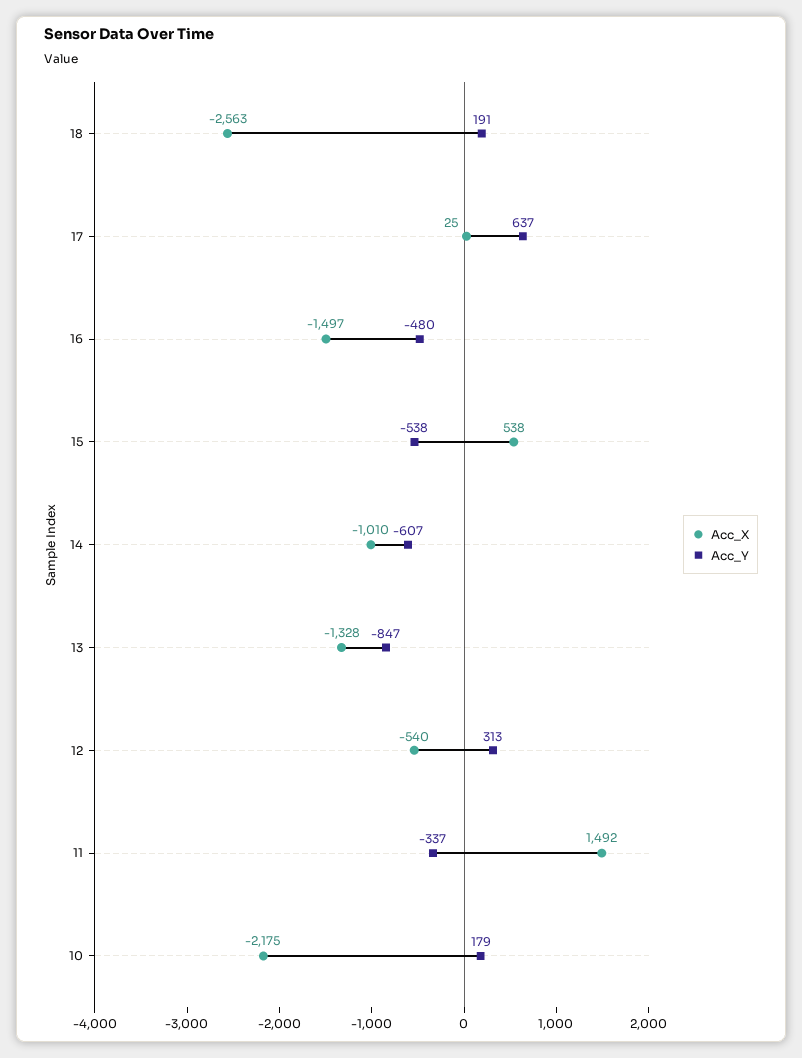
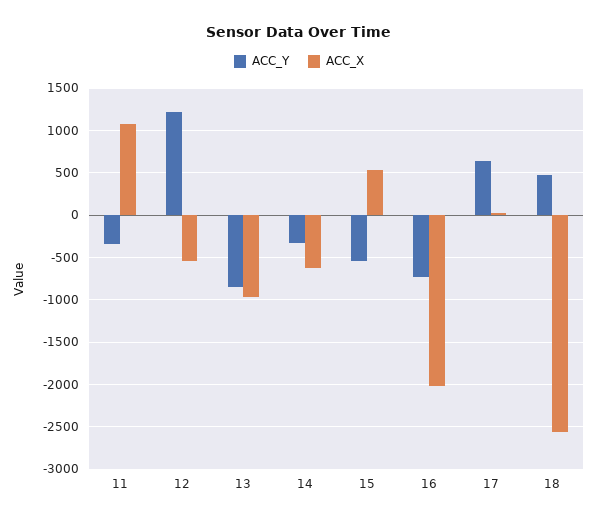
Acc_Y, 18: 191 -> 500
Acc_X, 16: -1497 -> -2000
Acc_Y, 16: -480 -> -700
Acc_X, 14: -1010 -> -600
Acc_Y, 14: -607 -> -300
Acc_X, 13: -1328 -> -1000
Acc_Y, 12: 313 -> 1200
Acc_X, 11: 1492 -> 1100
Acc_X, 10: -2175 -> none
Acc_Y, 10: 179 -> none

